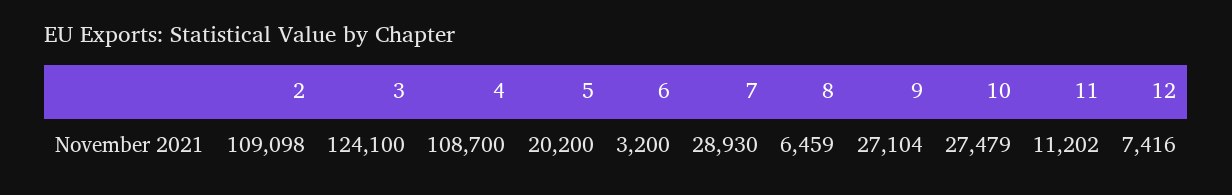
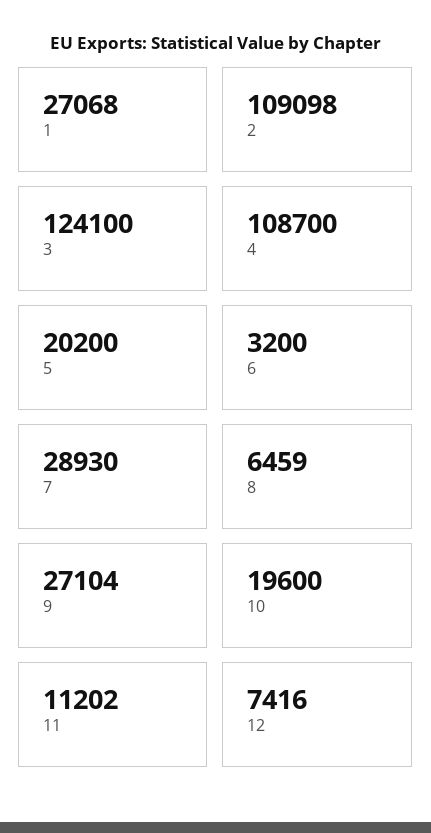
10: 27479 -> 19600
1: none -> 27068

